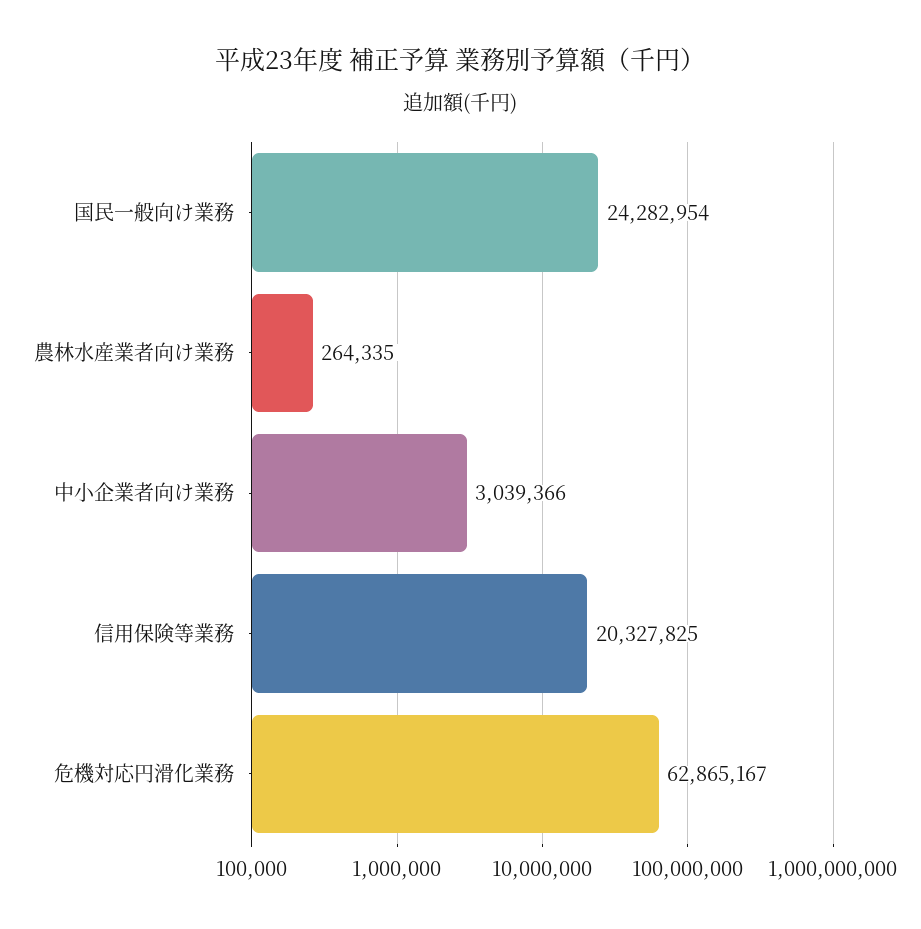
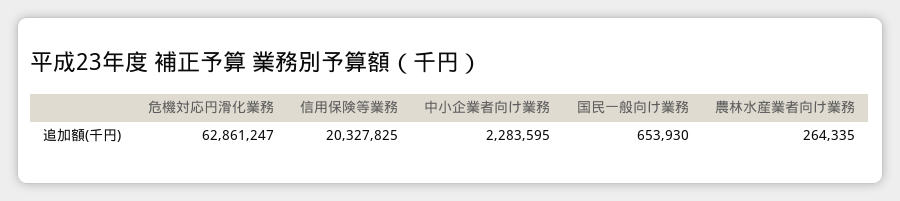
国民一般向け業務: 24282954 -> 653930
中小企業者向け業務: 3039366 -> 2283595
危機対応円滑化業務: 62865167 -> 62861247

